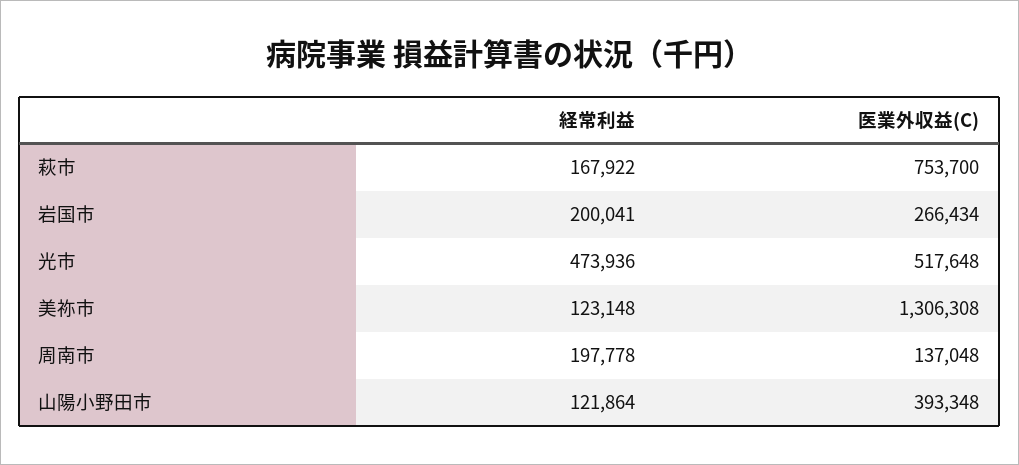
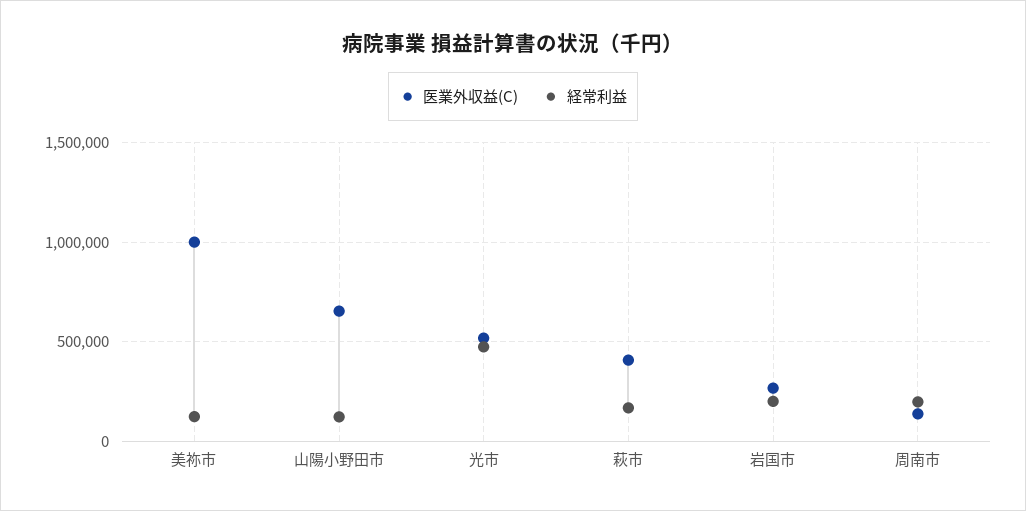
医業外収益(C), 萩市: 753700 -> 400000
医業外収益(C), 美祢市: 1306308 -> 1000000
医業外収益(C), 山陽小野田市: 393348 -> 650000

